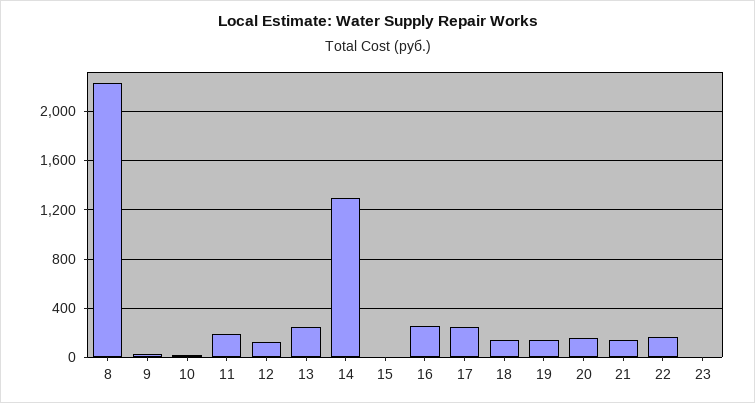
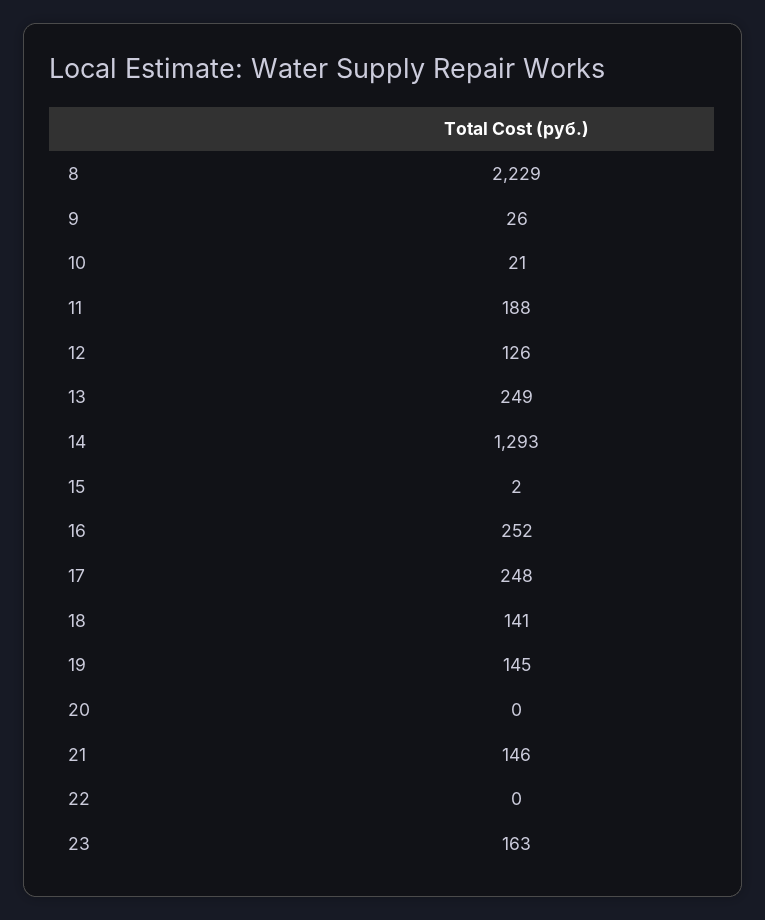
20: 150 -> 0
22: 150 -> 0
23: 0 -> 163

